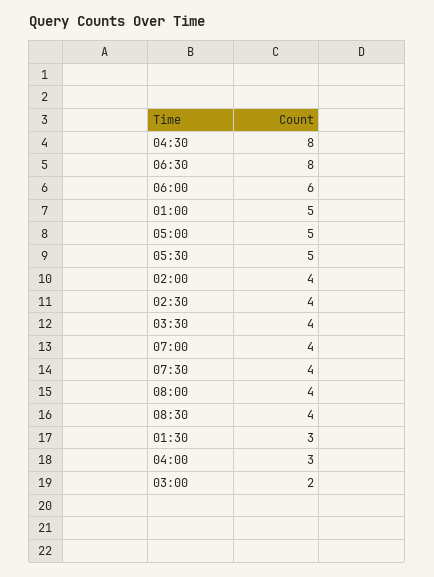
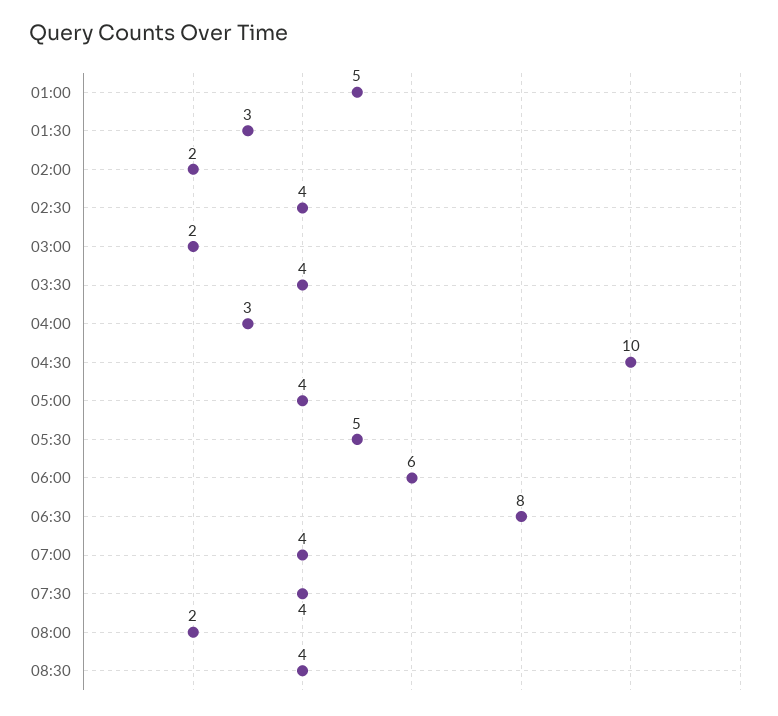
04:30: 8 -> 10
05:00: 5 -> 4
02:00: 4 -> 2
08:00: 4 -> 2

